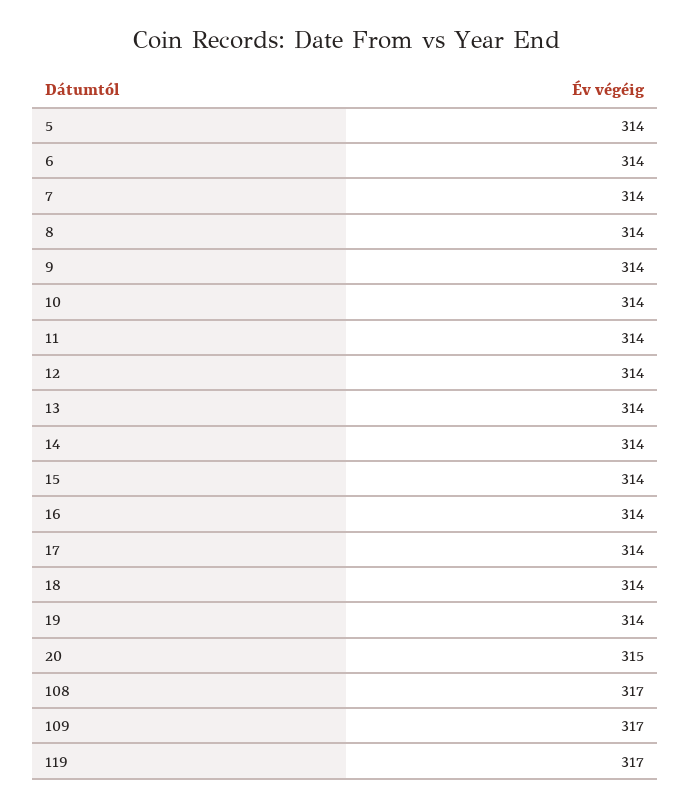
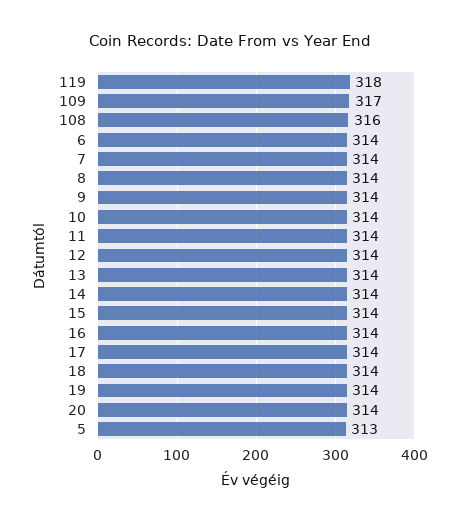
5: 314 -> 313
20: 315 -> 314
108: 317 -> 316
119: 317 -> 318

